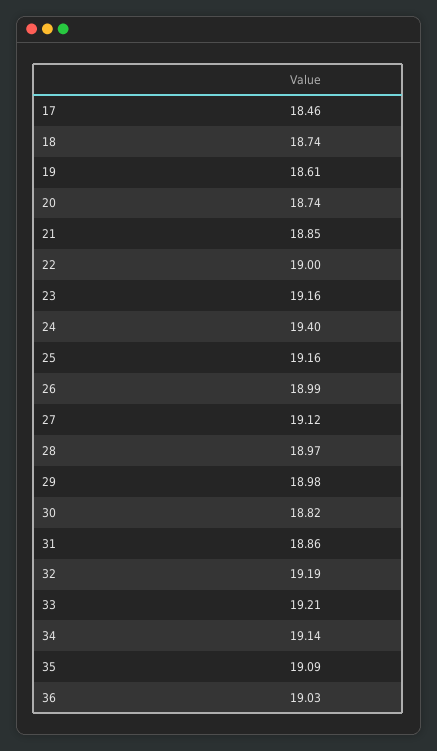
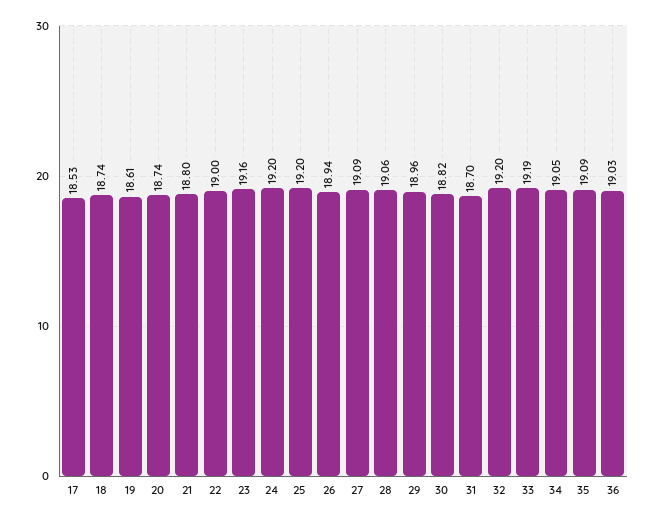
17: 18.46 -> 18.53
21: 18.85 -> 18.8
24: 19.4 -> 19.2
25: 19.16 -> 19.2
26: 18.99 -> 18.94
27: 19.12 -> 19.09
28: 18.97 -> 19.06
29: 18.98 -> 18.96
31: 18.86 -> 18.7
32: 19.19 -> 19.2
33: 19.21 -> 19.19
34: 19.14 -> 19.05

